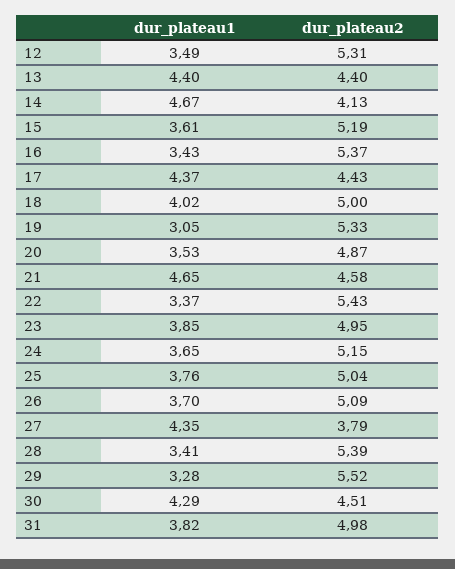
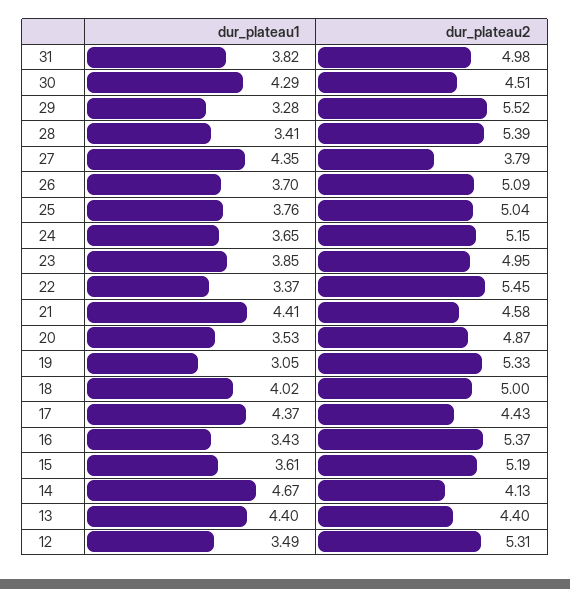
dur_plateau1, 21: 4.65 -> 4.41
dur_plateau2, 22: 5.43 -> 5.45

